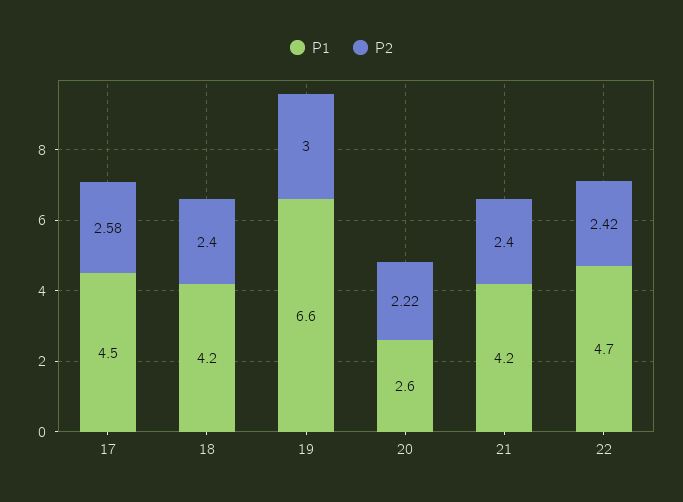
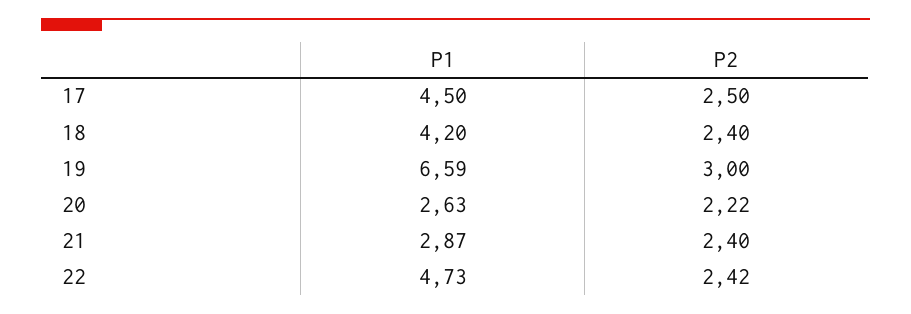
P2, 17: 2.58 -> 2.5
P1, 21: 4.2 -> 2.87

